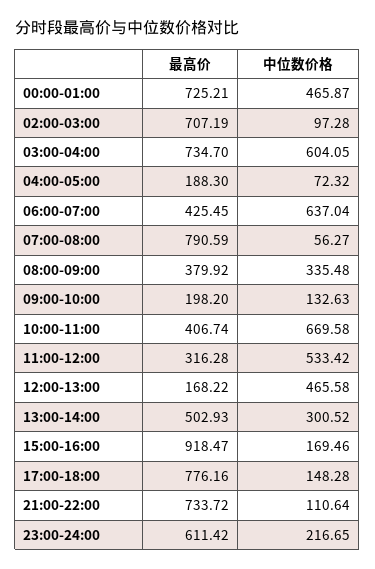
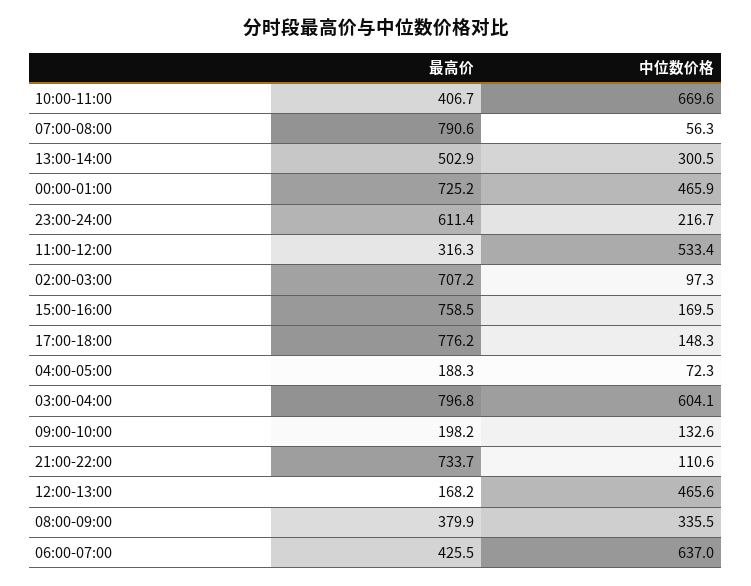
最高价, 03:00-04:00: 734.7 -> 796.8
最高价, 15:00-16:00: 918.47 -> 758.5

